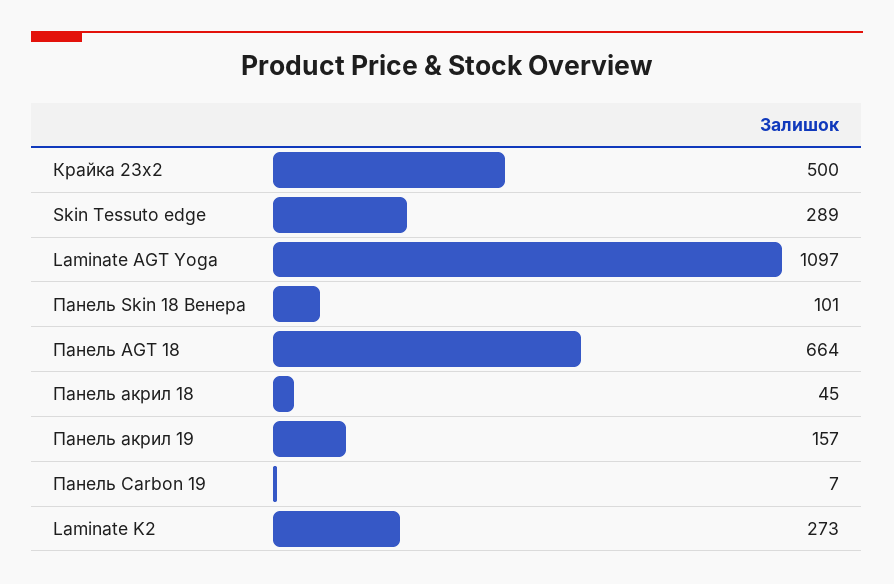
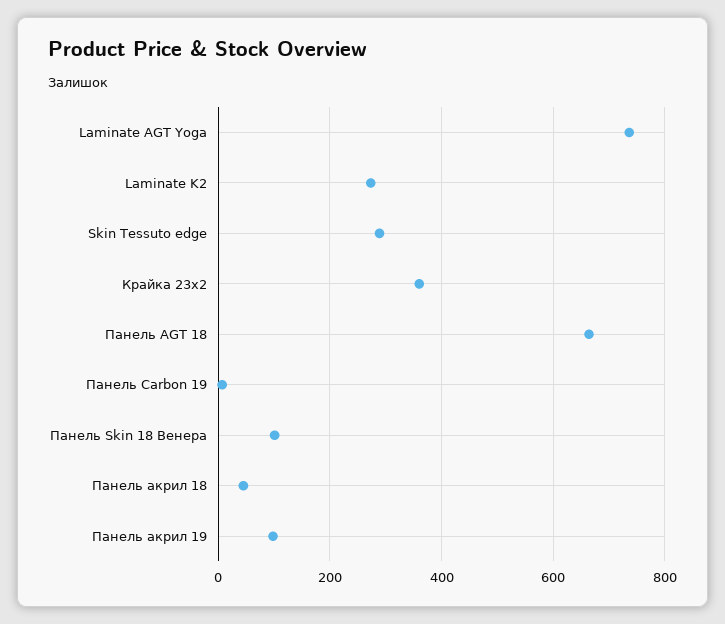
Крайка 23x2: 500 -> 360
Laminate AGT Yoga: 1097 -> 740
Панель акрил 19: 157 -> 100

